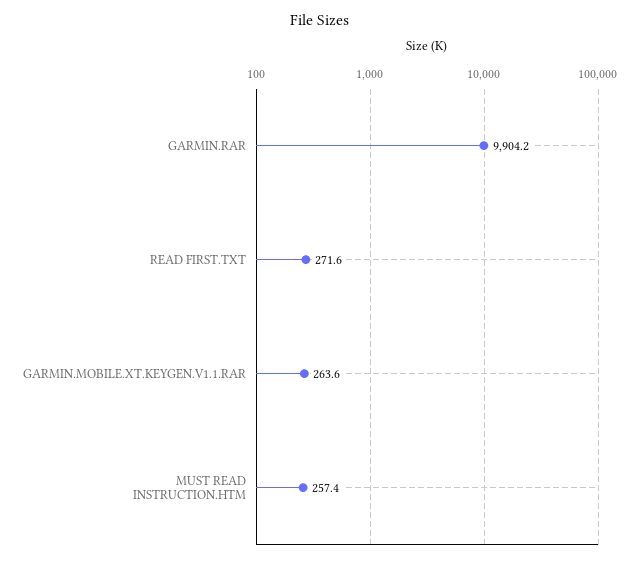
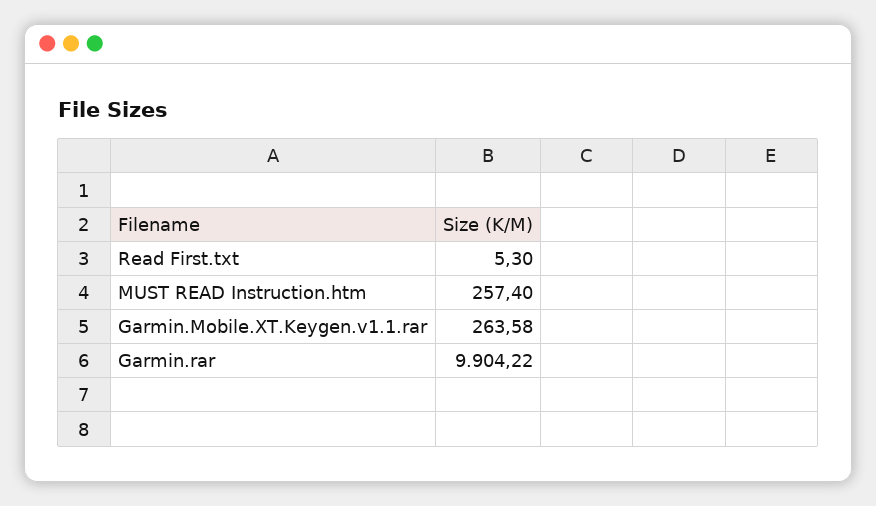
READ FIRST.TXT: 271.6 -> 5.3

